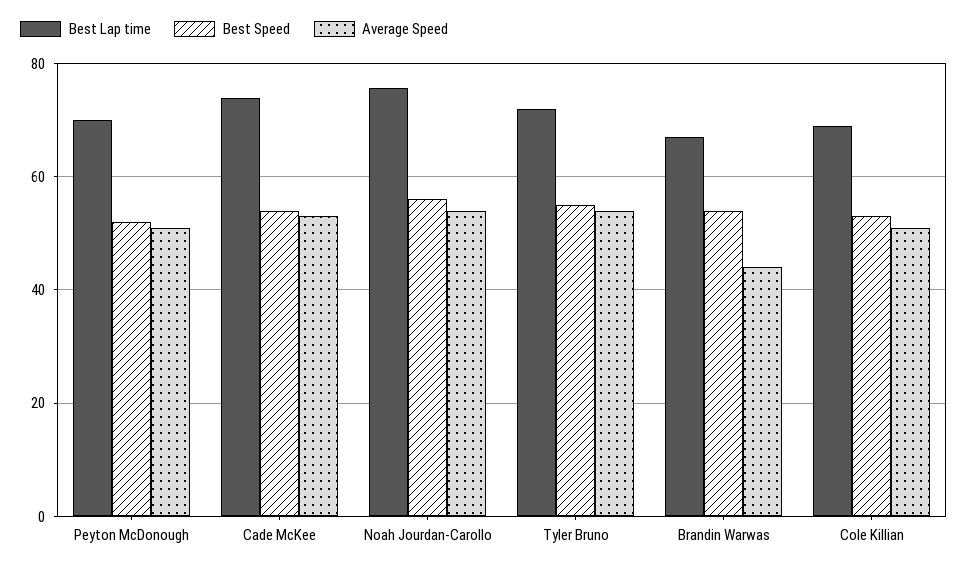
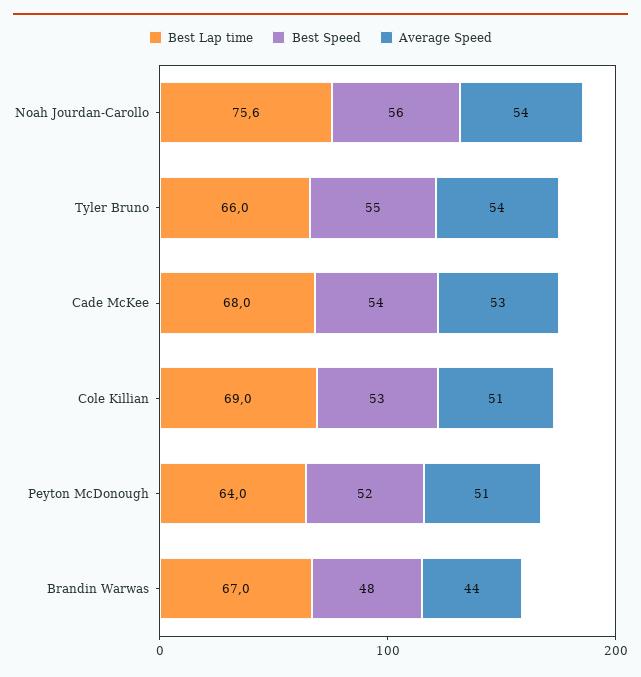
Best Lap time, Peyton McDonough: 70 -> 64
Best Lap time, Cade McKee: 74 -> 68
Best Lap time, Tyler Bruno: 72 -> 66
Best Speed, Brandin Warwas: 54 -> 48

